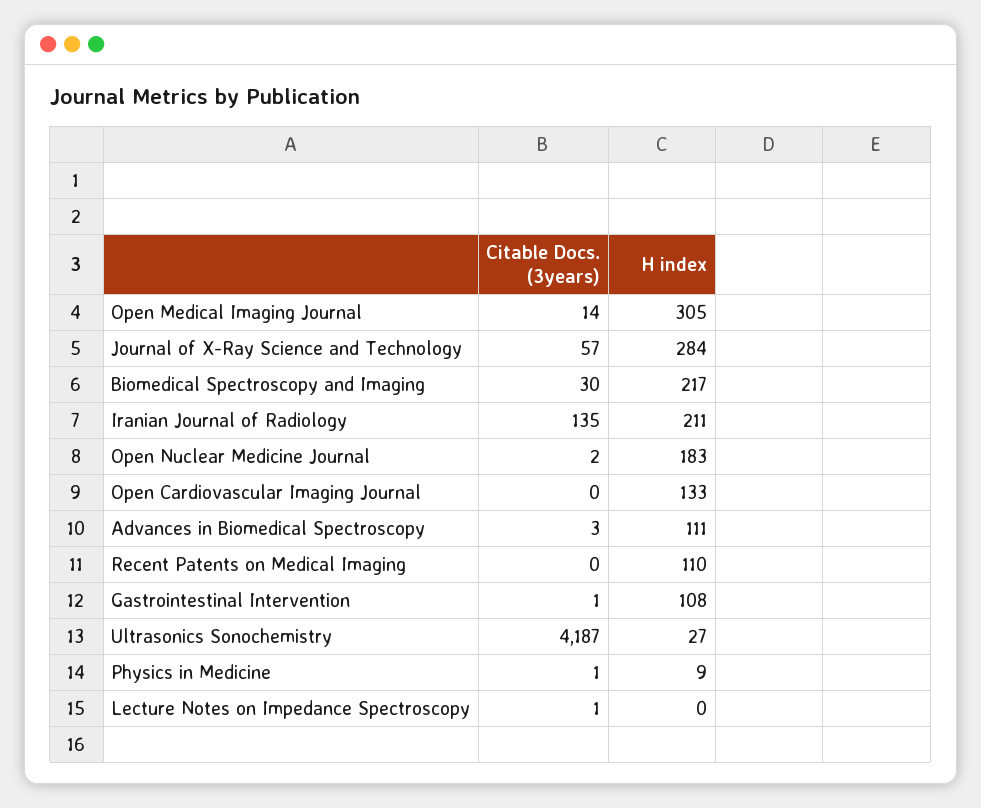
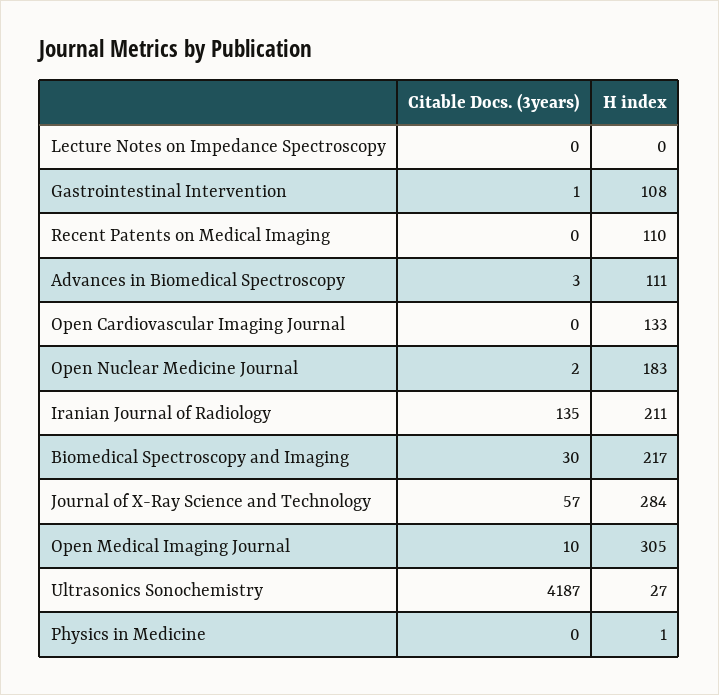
Citable Docs. (3years), Open Medical Imaging Journal: 14 -> 10
Citable Docs. (3years), Physics in Medicine: 1 -> 0
H index, Physics in Medicine: 9 -> 1
Citable Docs. (3years), Lecture Notes on Impedance Spectroscopy: 1 -> 0

